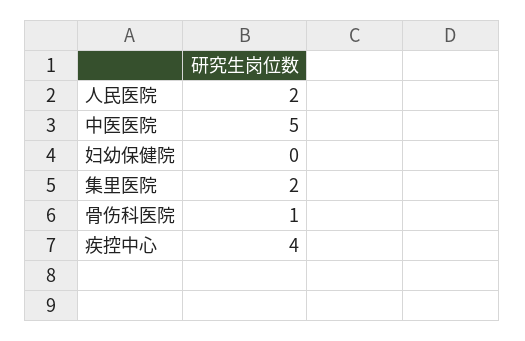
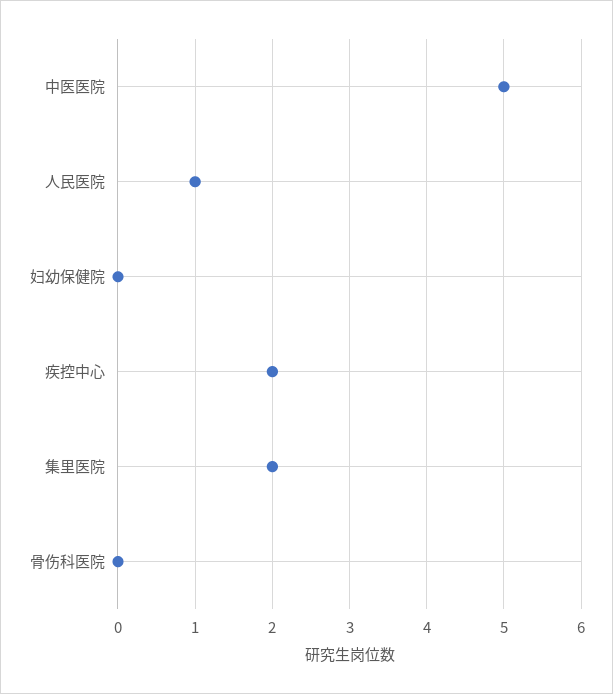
人民医院: 2 -> 1
骨伤科医院: 1 -> 0
疾控中心: 4 -> 2

